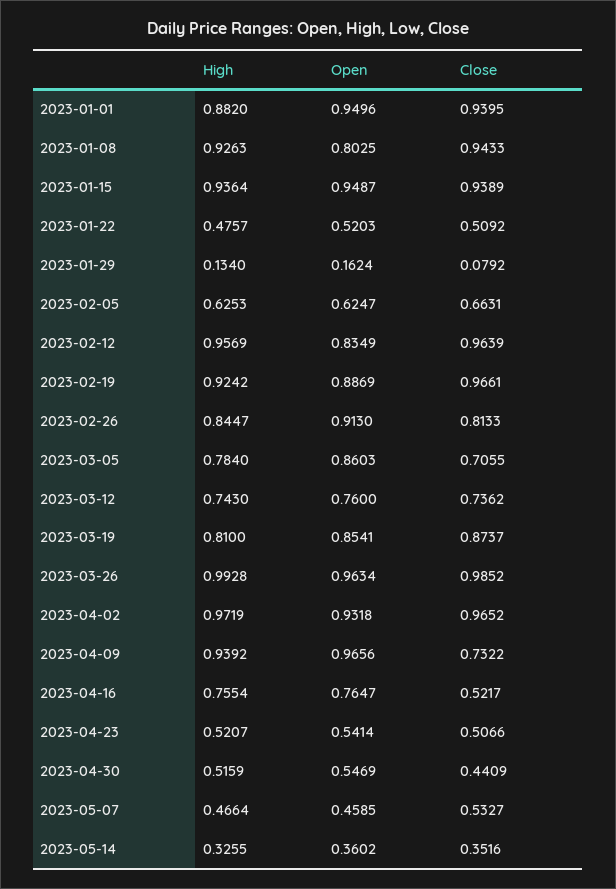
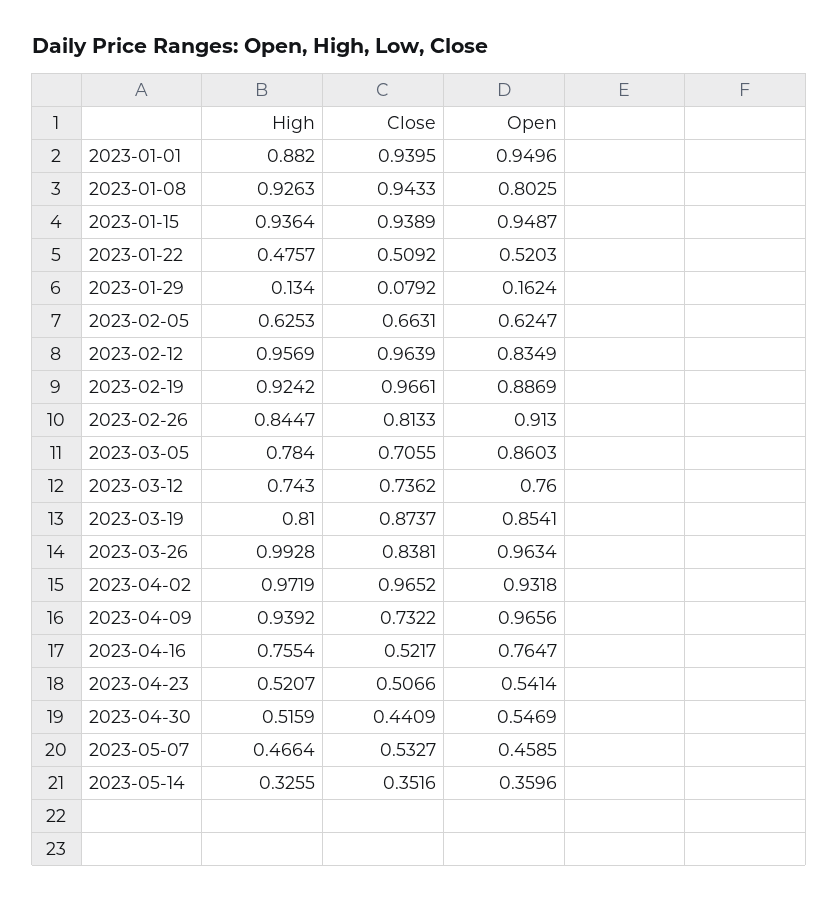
Close, 2023-03-26: 0.9852 -> 0.8381
Open, 2023-05-14: 0.3602 -> 0.3596

